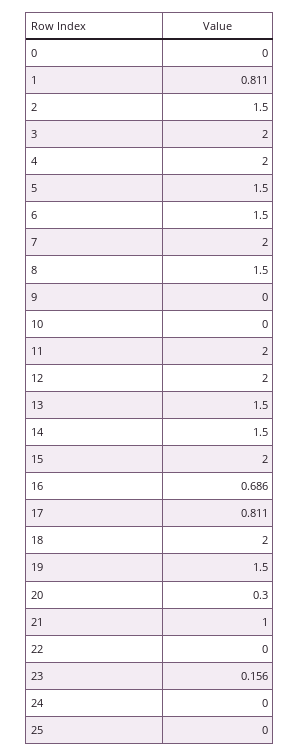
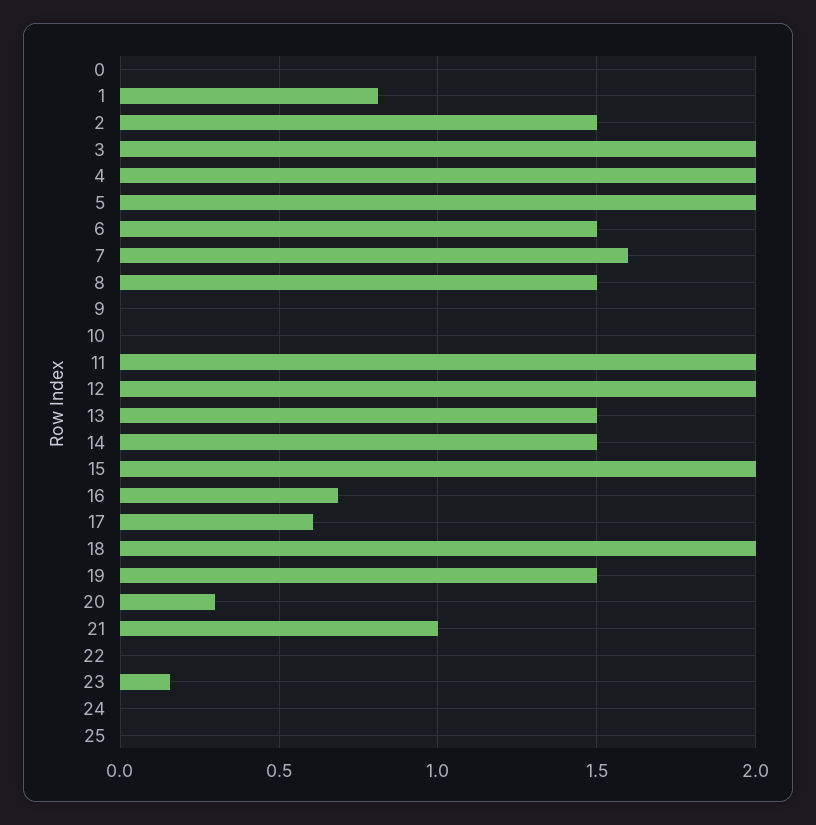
5: 1.5 -> 2
7: 2 -> 1.6
17: 0.811 -> 0.6

